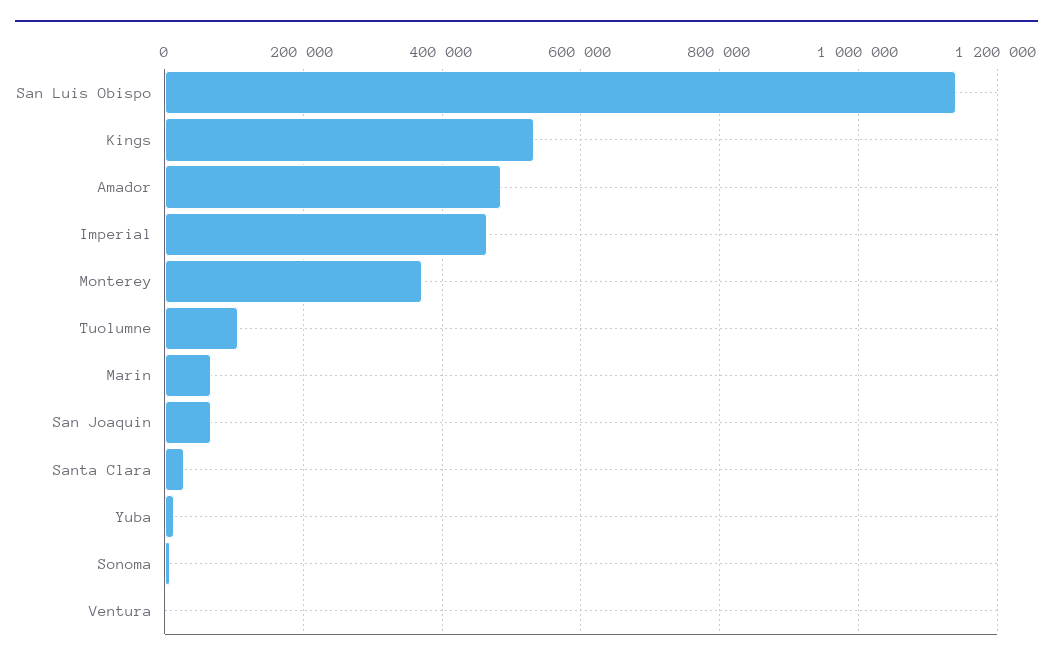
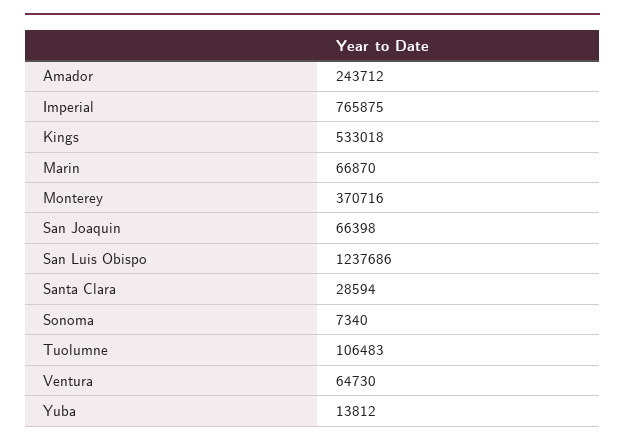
San Luis Obispo: 1140000 -> 1237686
Amador: 480000 -> 243712
Imperial: 460000 -> 765875
Ventura: 0 -> 64730

